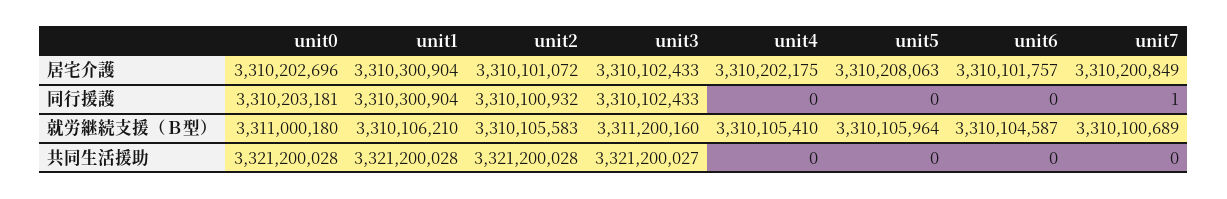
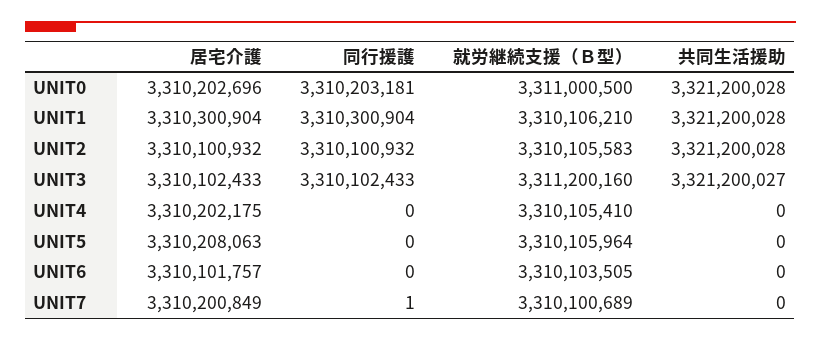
unit2, 居宅介護: 3310101072 -> 3310100932
unit0, 就労継続支援（Ｂ型）: 3311000180 -> 3311000500
unit6, 就労継続支援（Ｂ型）: 3310104587 -> 3310103505

